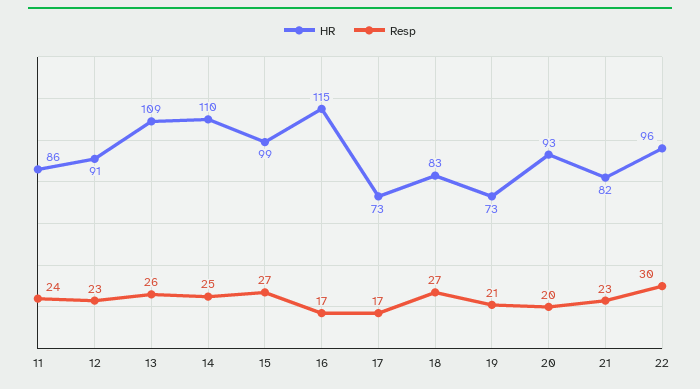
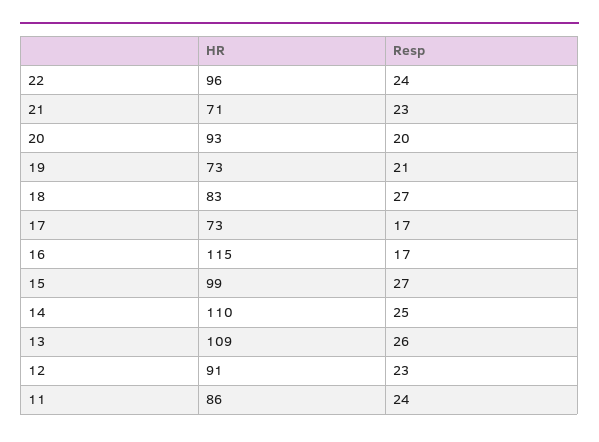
HR, 21: 82 -> 71
Resp, 22: 30 -> 24

